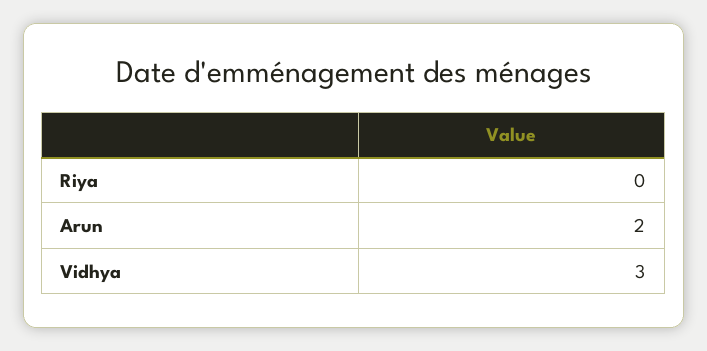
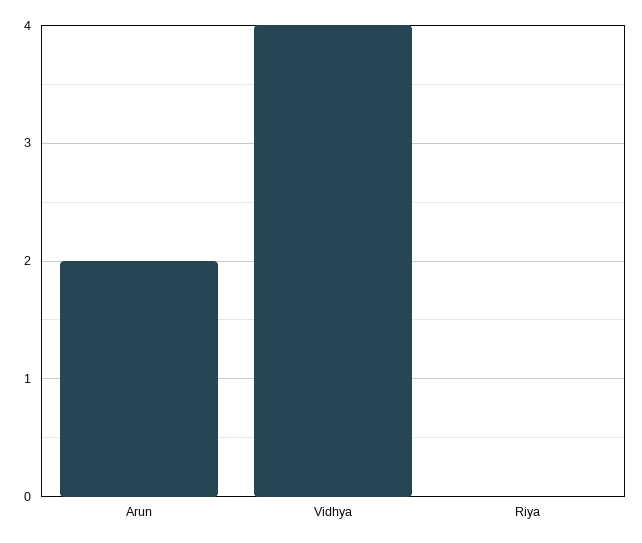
Vidhya: 3 -> 4

